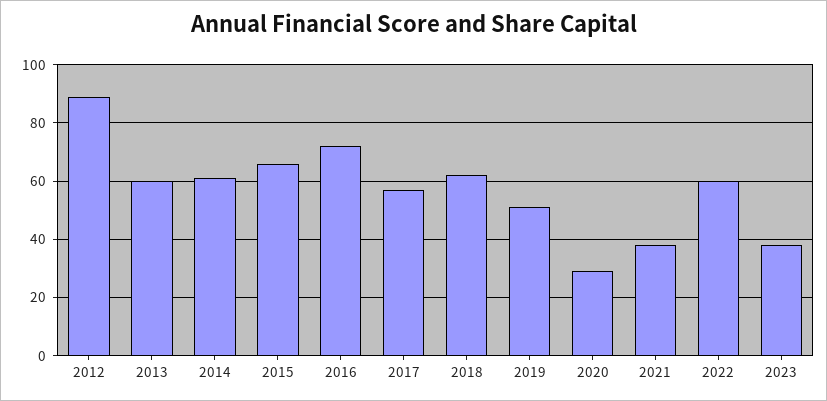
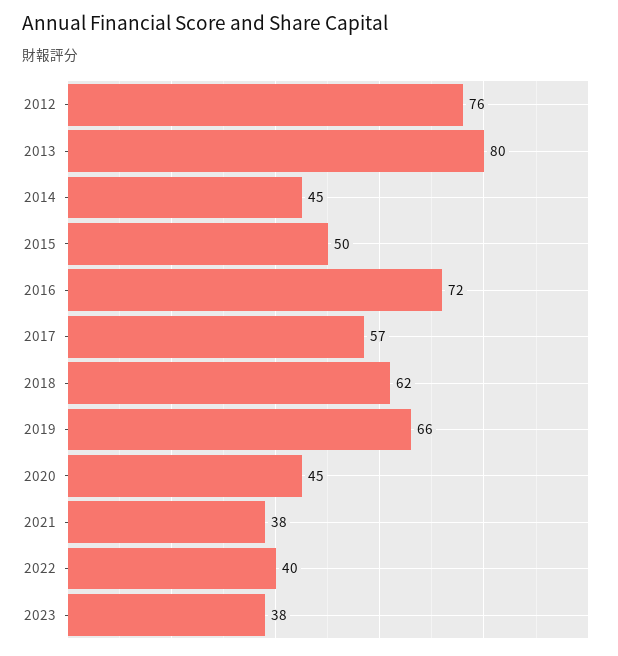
2012: 90 -> 76
2013: 60 -> 80
2014: 60 -> 45
2015: 65 -> 50
2019: 50 -> 66
2020: 30 -> 45
2022: 60 -> 40

